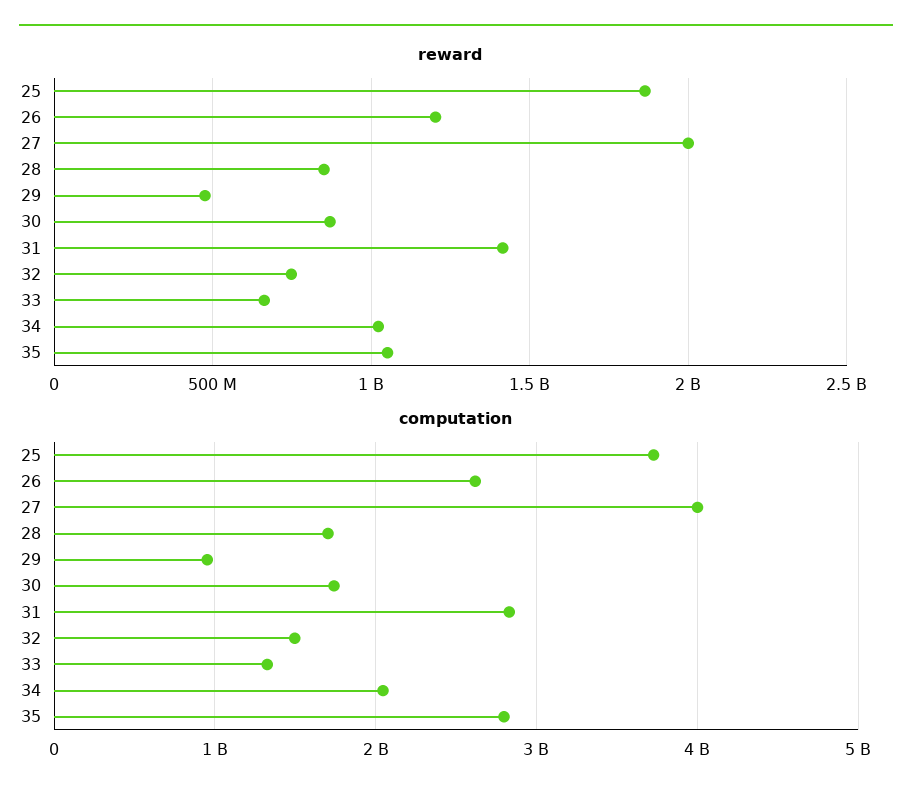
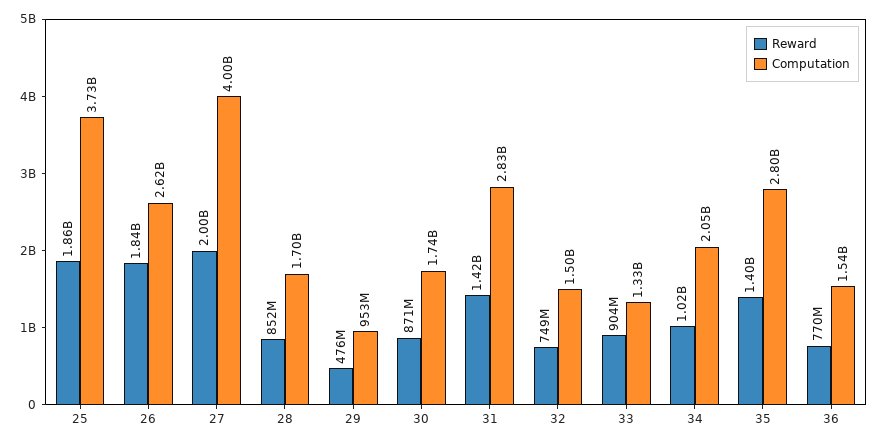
reward, 26: 1200000000 -> 1840000000
reward, 33: 650000000 -> 904000000
reward, 35: 1050000000 -> 1400000000
reward, 36: none -> 770000000
computation, 36: none -> 1540000000

